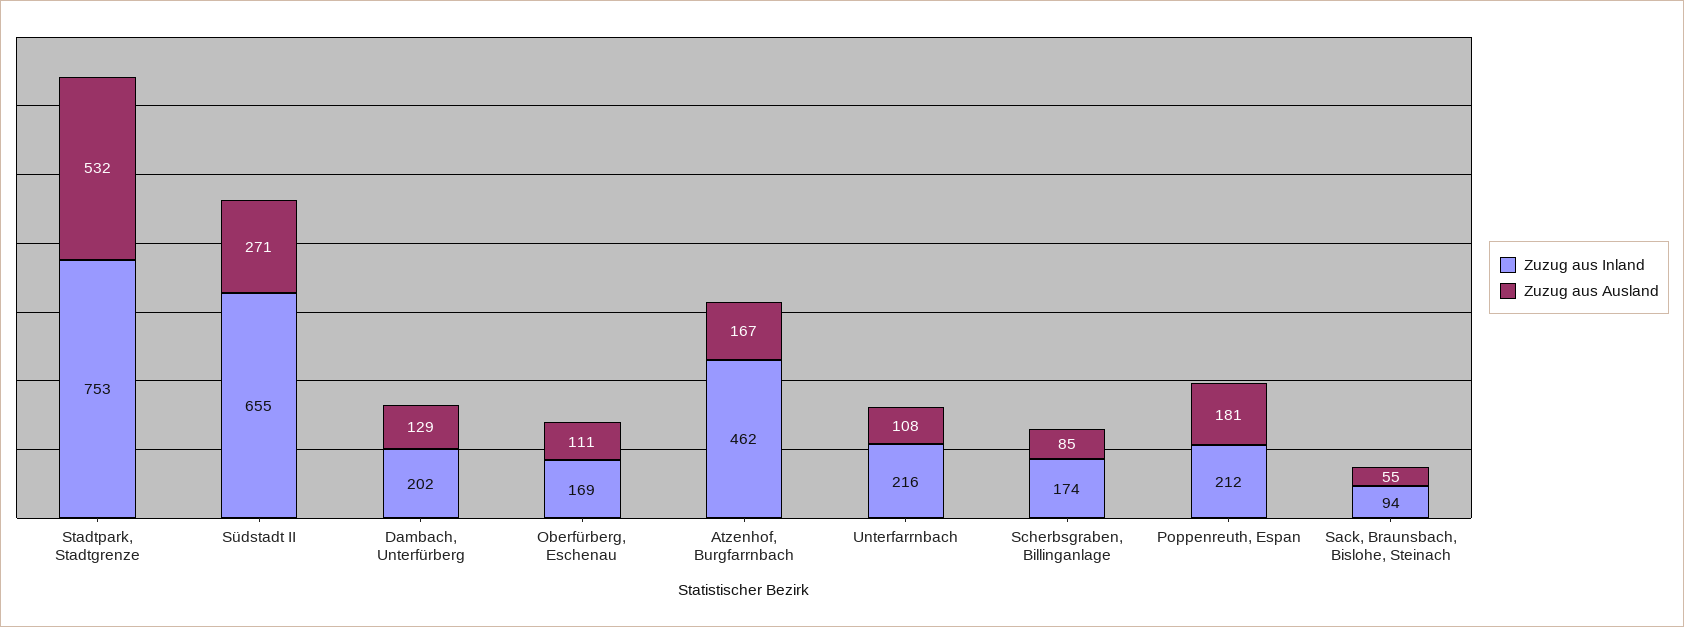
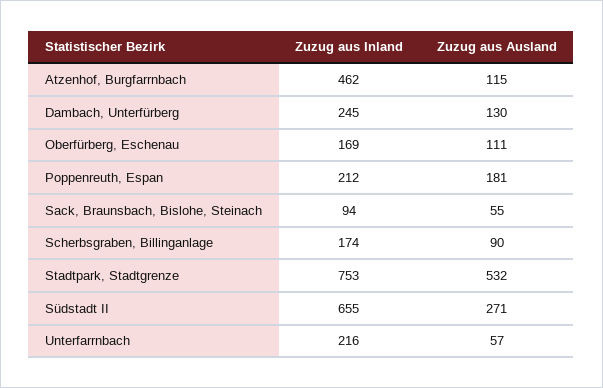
Zuzug aus Inland, Dambach, Unterfürberg: 202 -> 245
Zuzug aus Ausland, Dambach, Unterfürberg: 129 -> 130
Zuzug aus Ausland, Atzenhof, Burgfarrnbach: 167 -> 115
Zuzug aus Ausland, Unterfarrnbach: 108 -> 57
Zuzug aus Ausland, Scherbsgraben, Billinganlage: 85 -> 90

